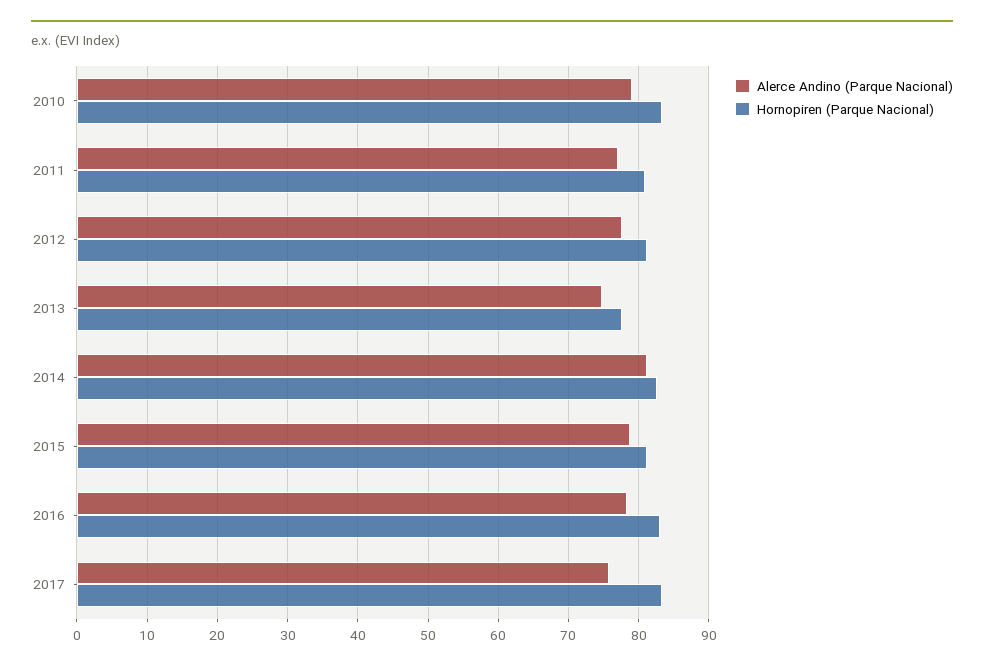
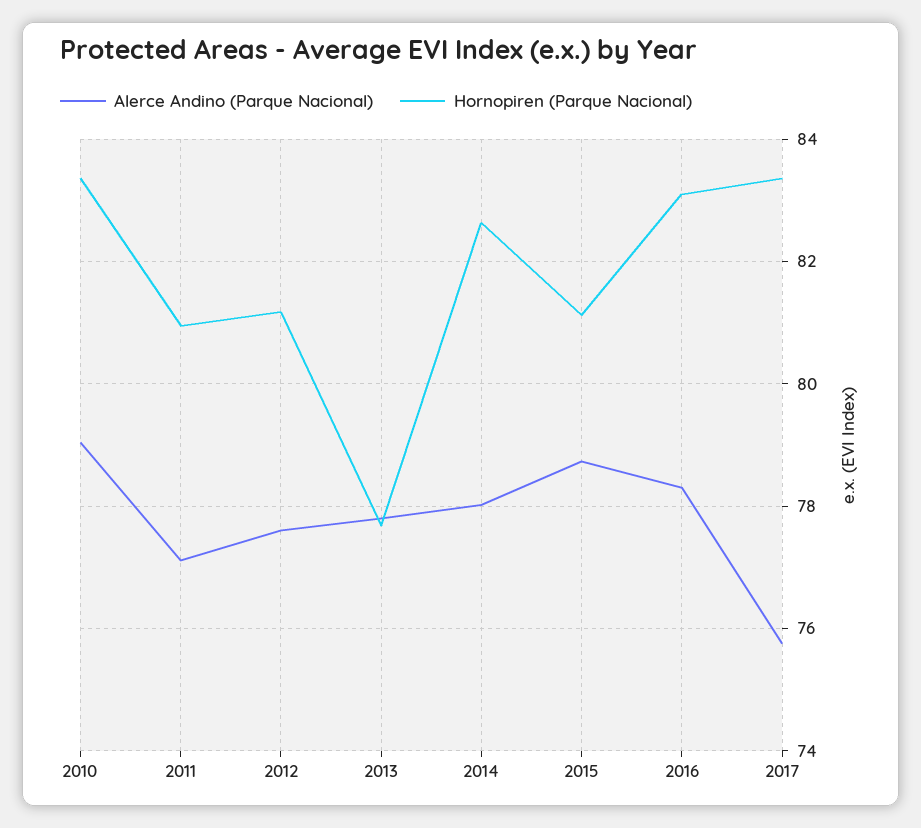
Alerce Andino (Parque Nacional), 2013: 75 -> 77.8
Alerce Andino (Parque Nacional), 2014: 81 -> 78

